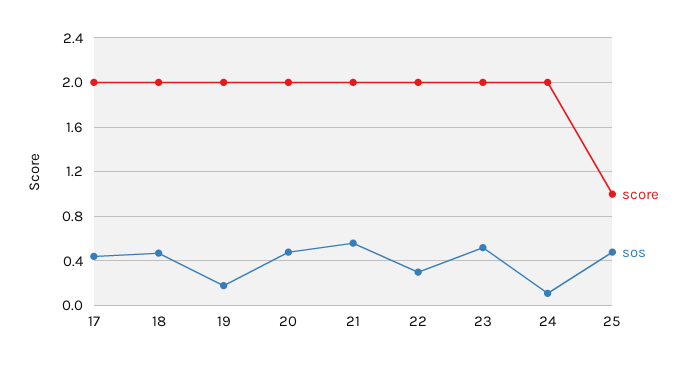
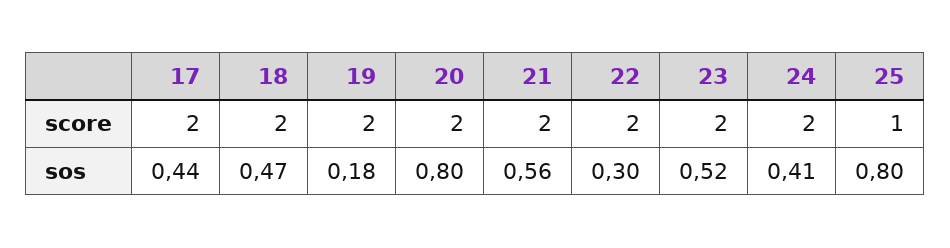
sos, 20: 0.5 -> 0.8
sos, 24: 0.1 -> 0.41
sos, 25: 0.5 -> 0.8

